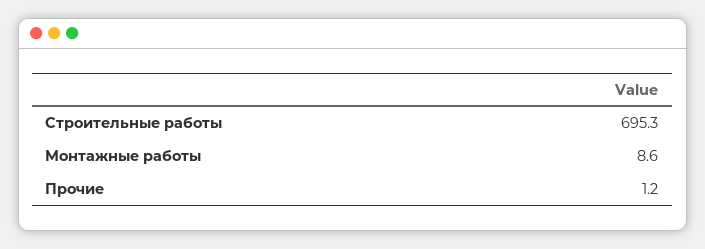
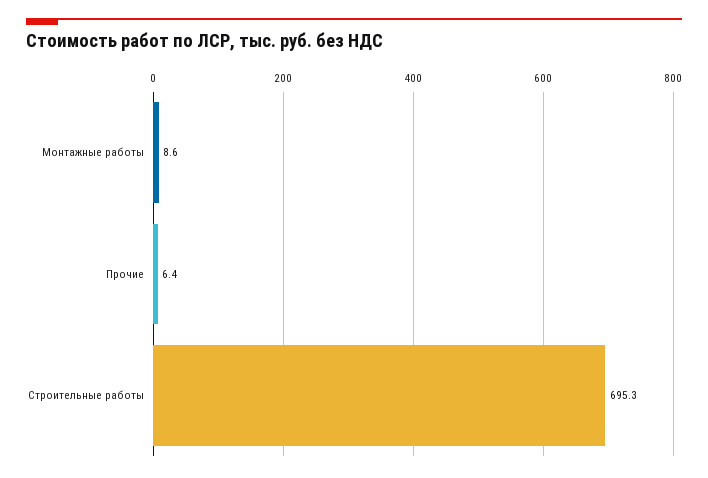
Прочие: 1.2 -> 6.4

